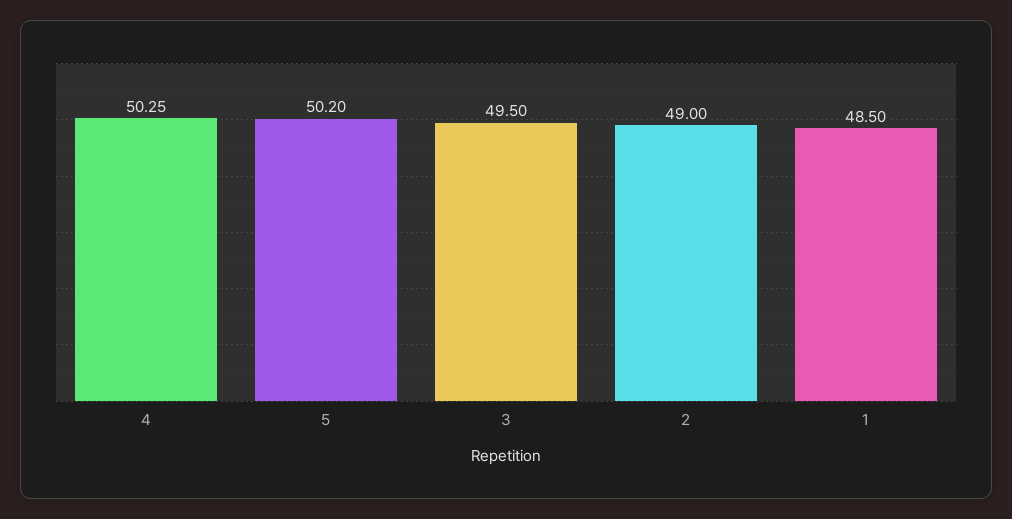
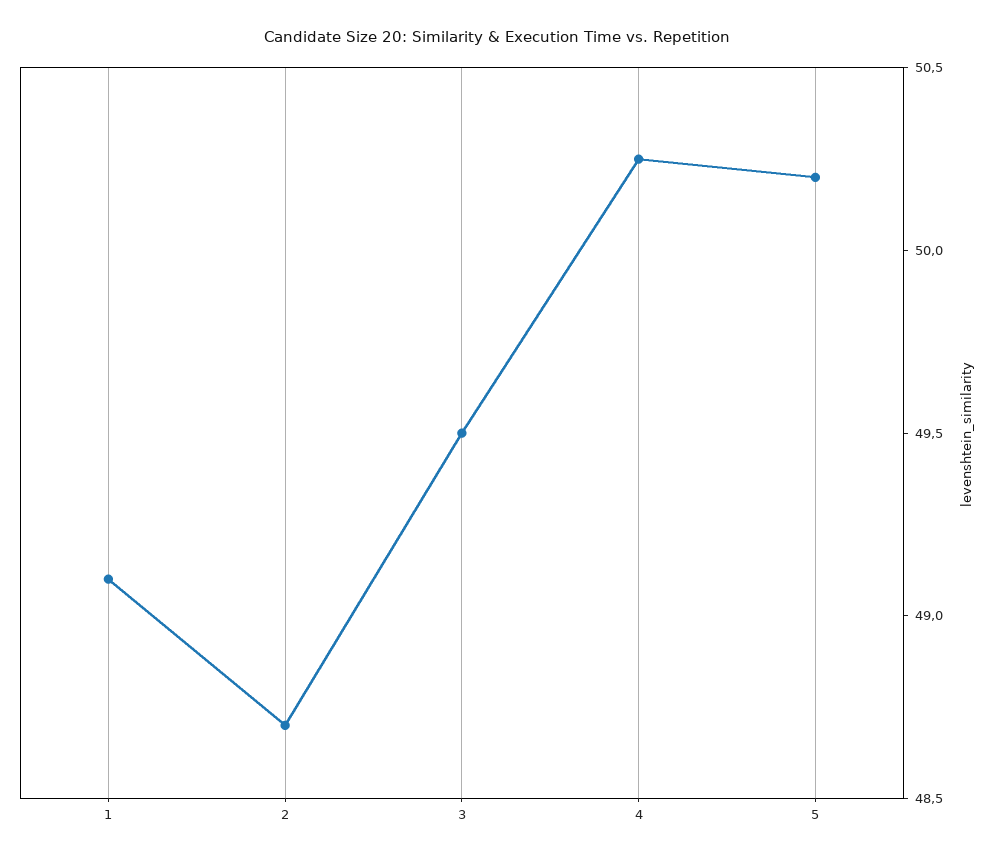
2: 49 -> 48.7
1: 48.5 -> 49.1

